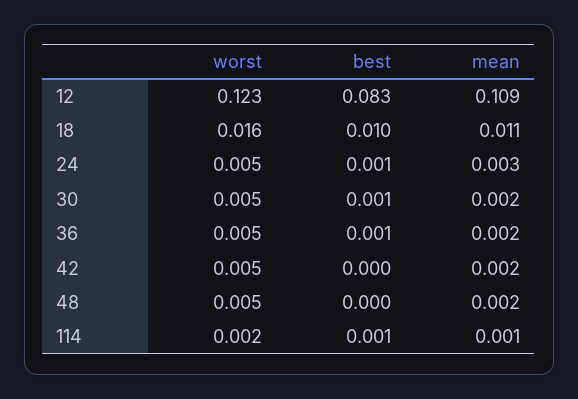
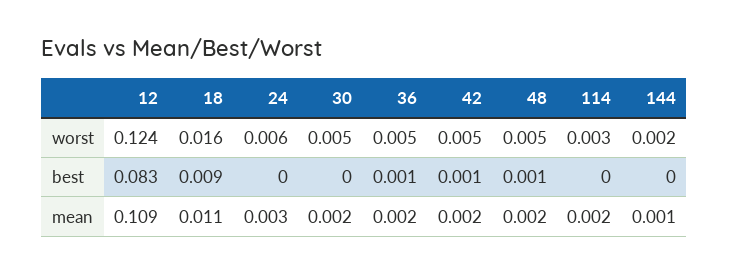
worst, 12: 0.123 -> 0.124
best, 18: 0.01 -> 0.009
worst, 24: 0.005 -> 0.006
best, 24: 0.001 -> 0
best, 30: 0.001 -> 0
best, 42: 0 -> 0.001
best, 48: 0 -> 0.001
worst, 114: 0.002 -> 0.003
best, 114: 0.001 -> 0
mean, 114: 0.001 -> 0.002
worst, 144: none -> 0.002
best, 144: none -> 0
mean, 144: none -> 0.001

